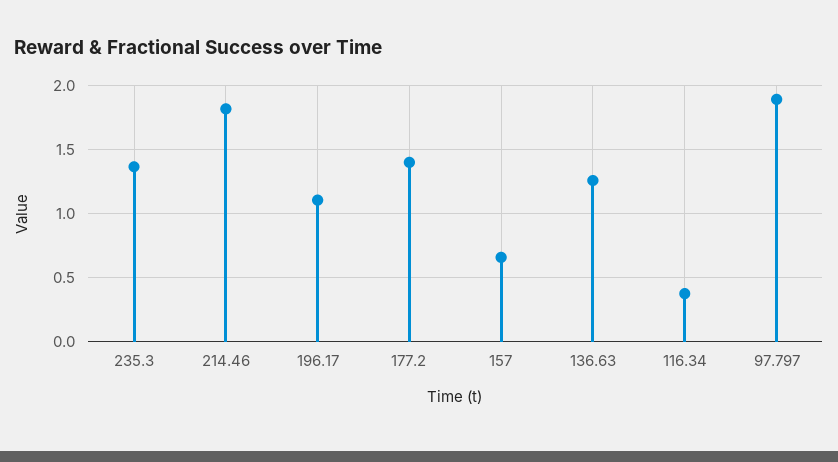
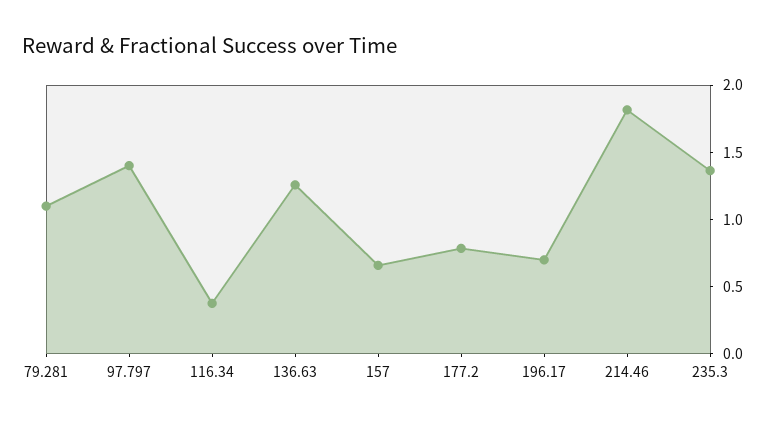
196.17: 1.1 -> 0.7
177.2: 1.4 -> 0.8
97.797: 1.9 -> 1.4
79.281: none -> 1.1

